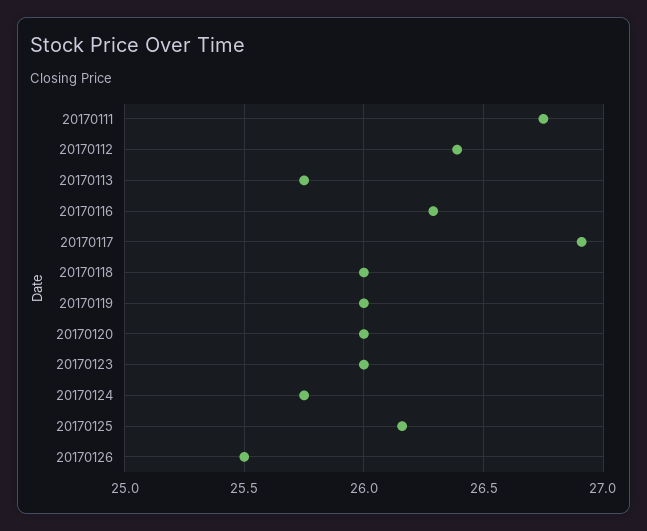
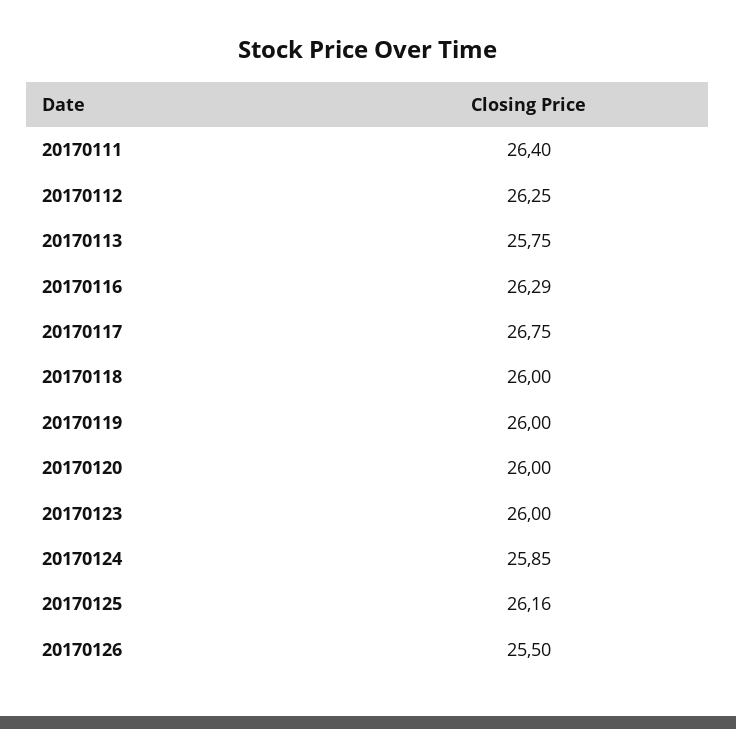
20170111: 26.75 -> 26.4
20170112: 26.4 -> 26.25
20170117: 26.9 -> 26.75
20170124: 25.75 -> 25.85

